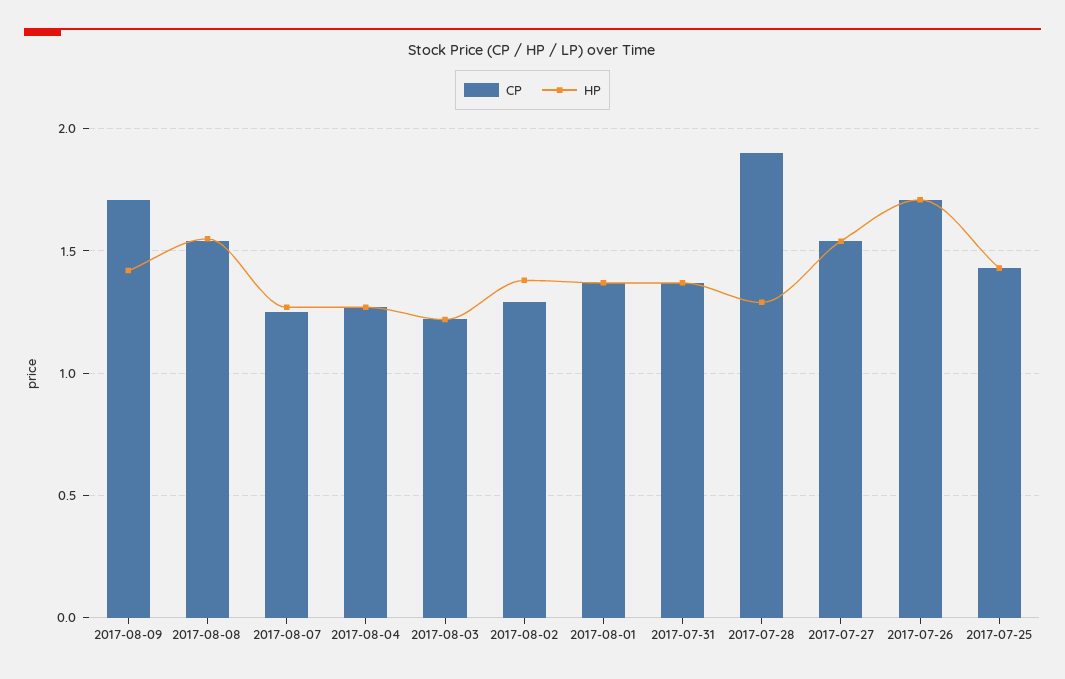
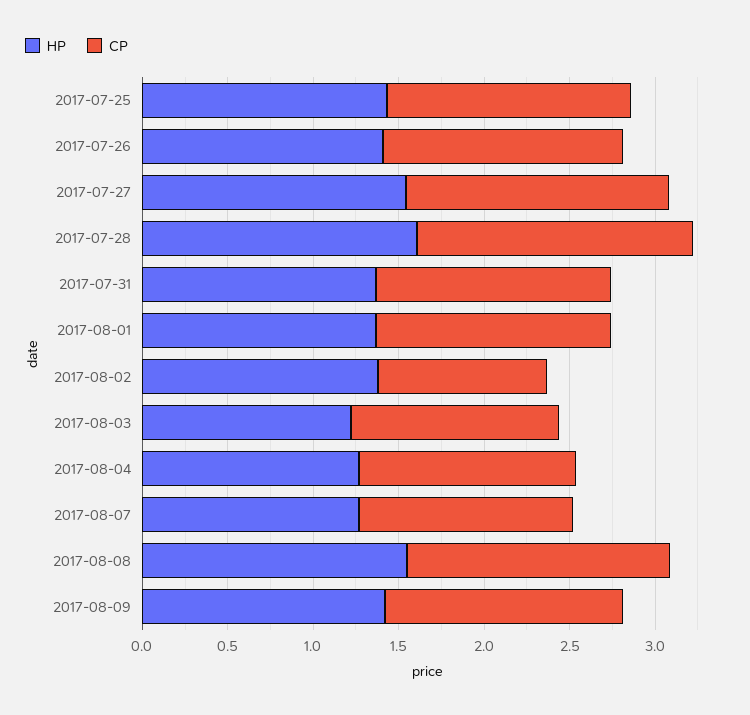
CP, 2017-08-09: 1.7 -> 1.4
CP, 2017-08-02: 1.3 -> 1
CP, 2017-07-28: 1.9 -> 1.6
HP, 2017-07-28: 1.3 -> 1.6
CP, 2017-07-26: 1.7 -> 1.4
HP, 2017-07-26: 1.7 -> 1.4

